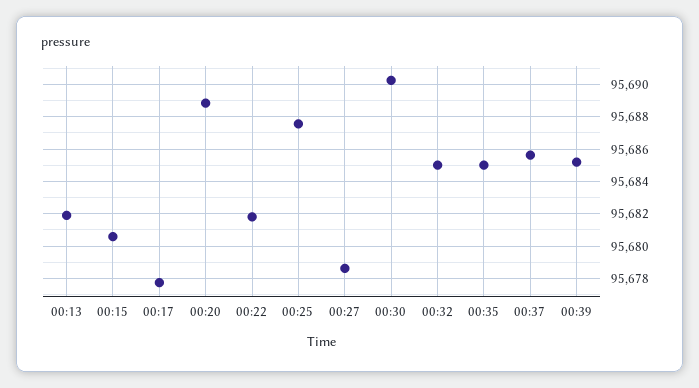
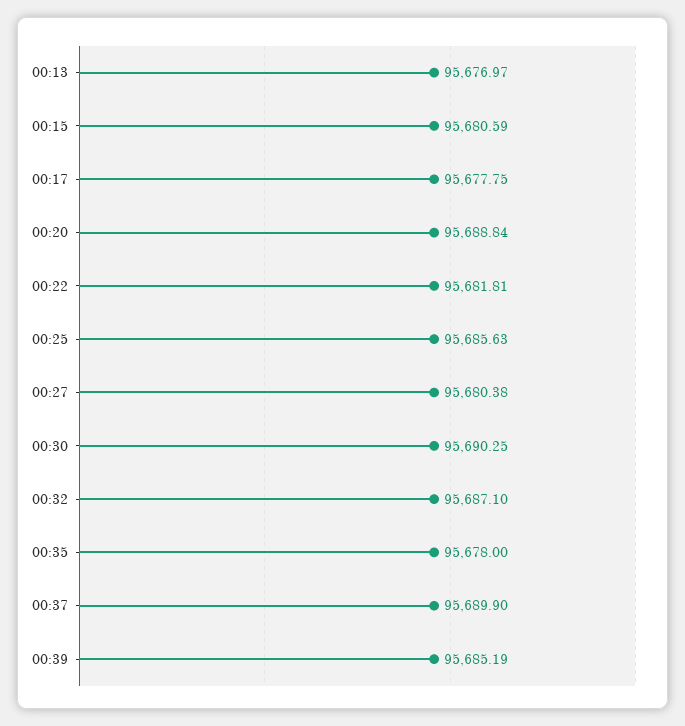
00:13: 95682 -> 95676.97
00:25: 95687.5 -> 95685.63
00:27: 95678.5 -> 95680.38
00:32: 95685 -> 95687.1
00:35: 95685 -> 95678
00:37: 95685.5 -> 95689.9

